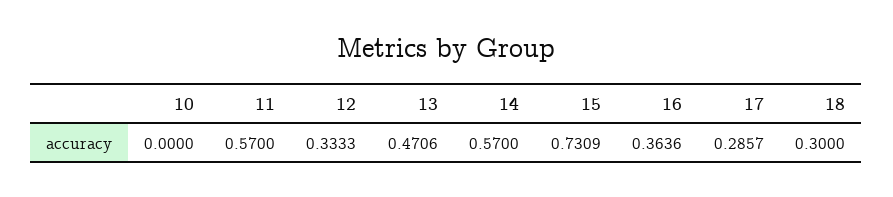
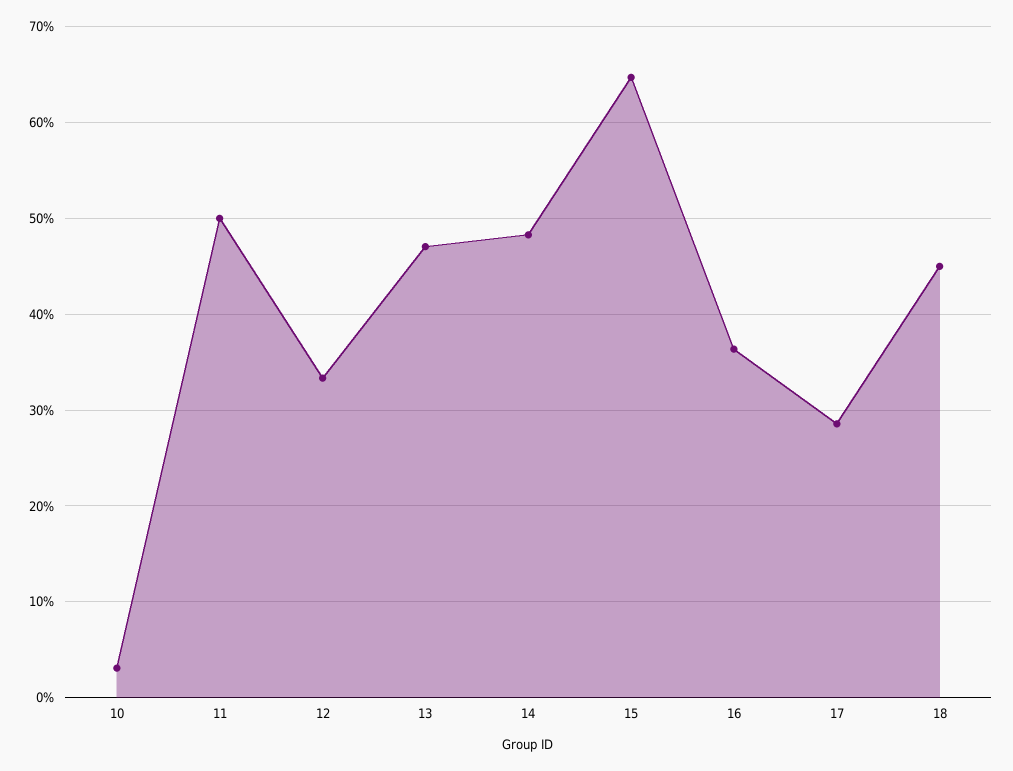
10: 0 -> 0.03
11: 0.57 -> 0.5
14: 0.57 -> 0.48
15: 0.7309 -> 0.65
18: 0.3 -> 0.45

